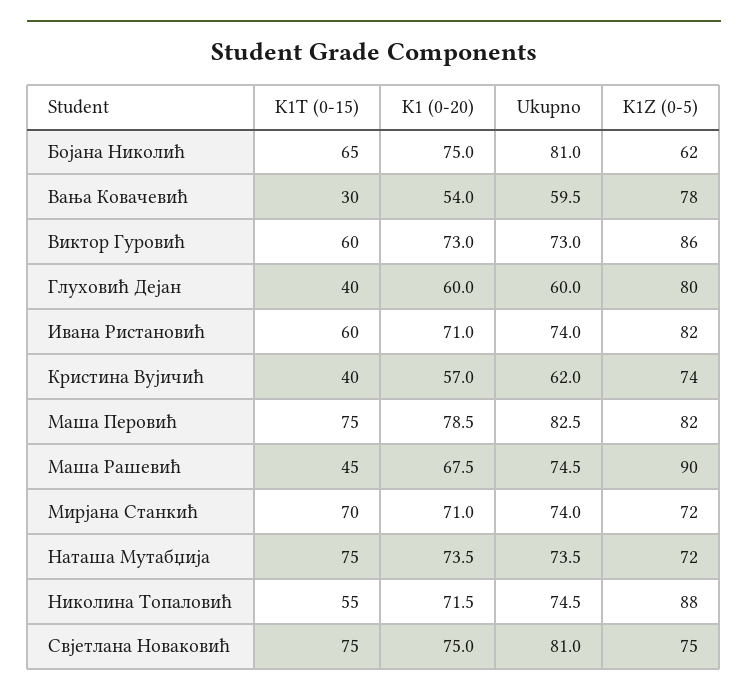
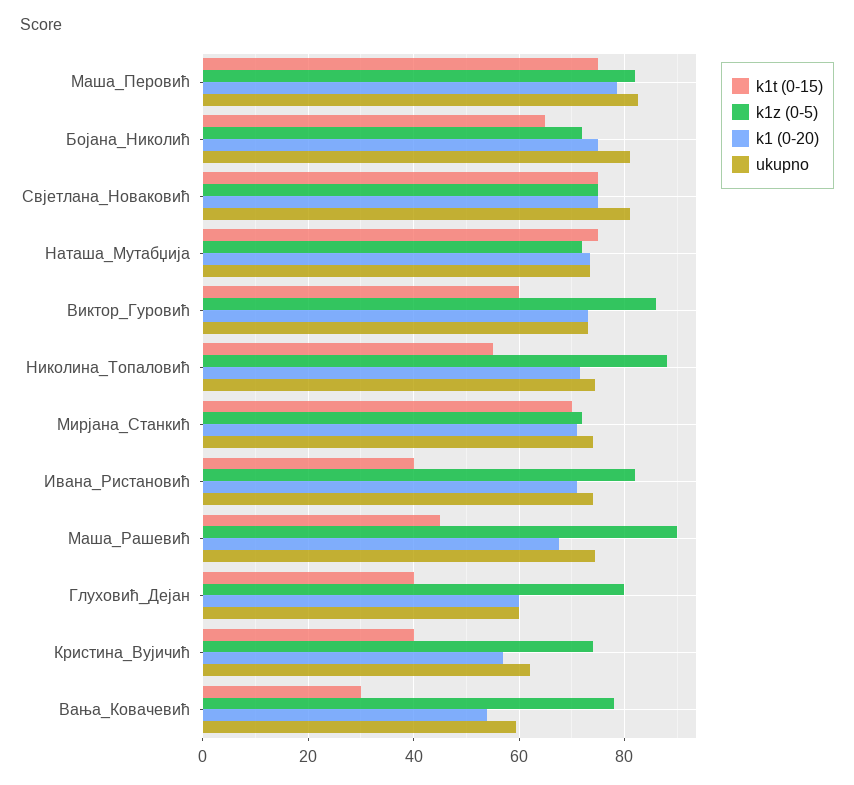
K1Z (0-5), Бојана Николић: 62 -> 72
K1T (0-15), Ивана Ристановић: 60 -> 40

